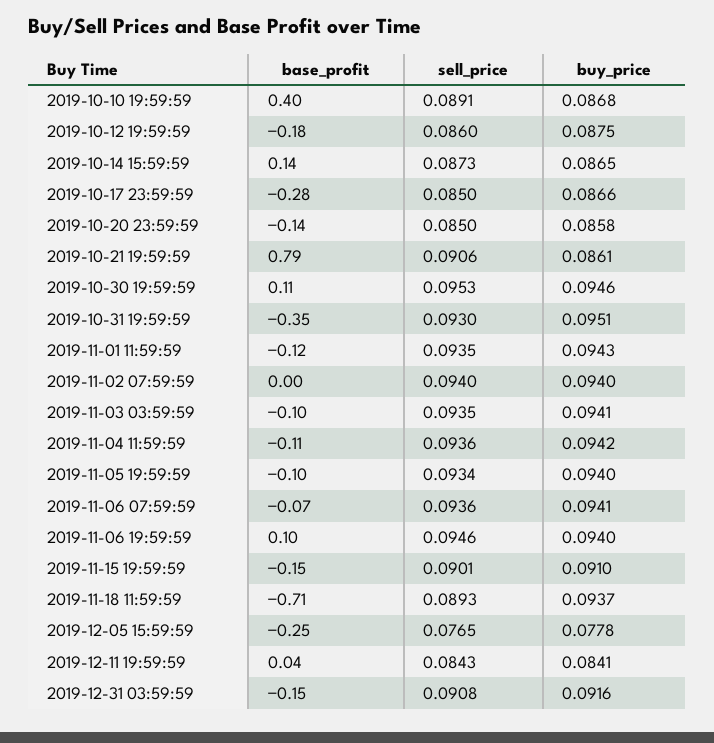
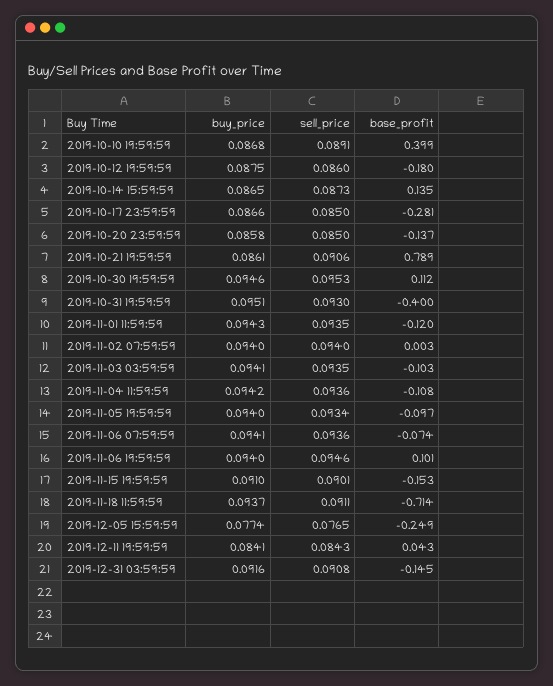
base_profit, 2019-10-31 19:59:59: -0.35 -> -0.4
sell_price, 2019-11-18 11:59:59: 0.0893 -> 0.0911
buy_price, 2019-12-05 15:59:59: 0.0778 -> 0.0774

